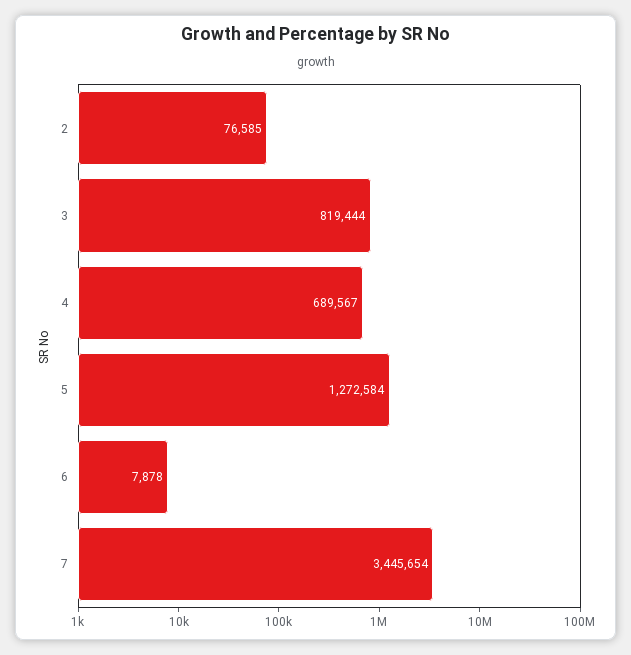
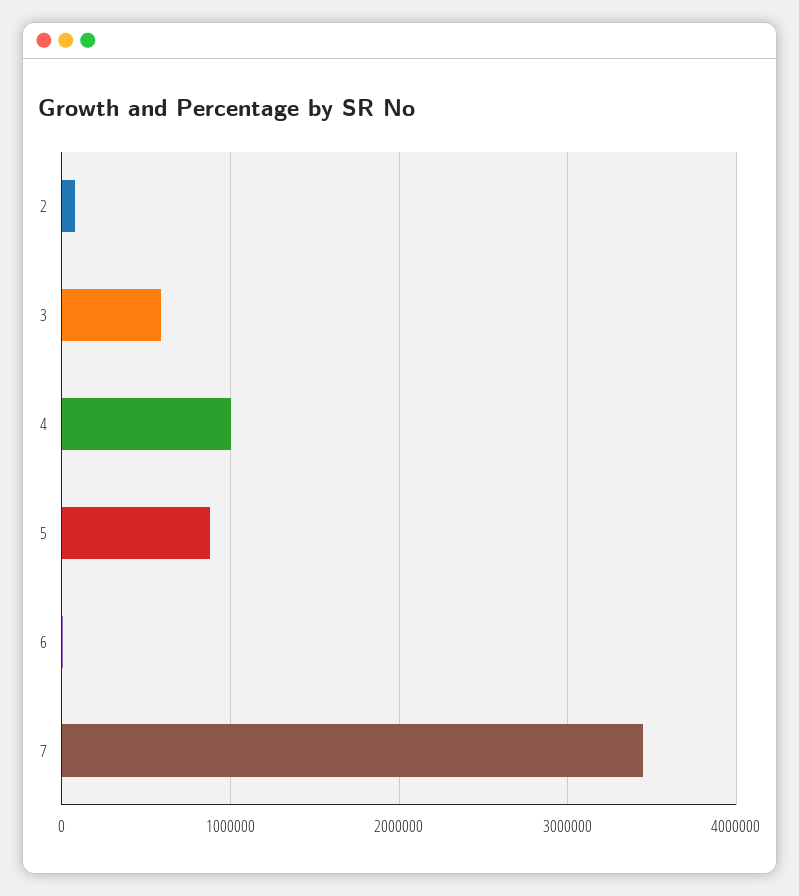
3: 819444 -> 600000
4: 689567 -> 1000000
5: 1272584 -> 900000

